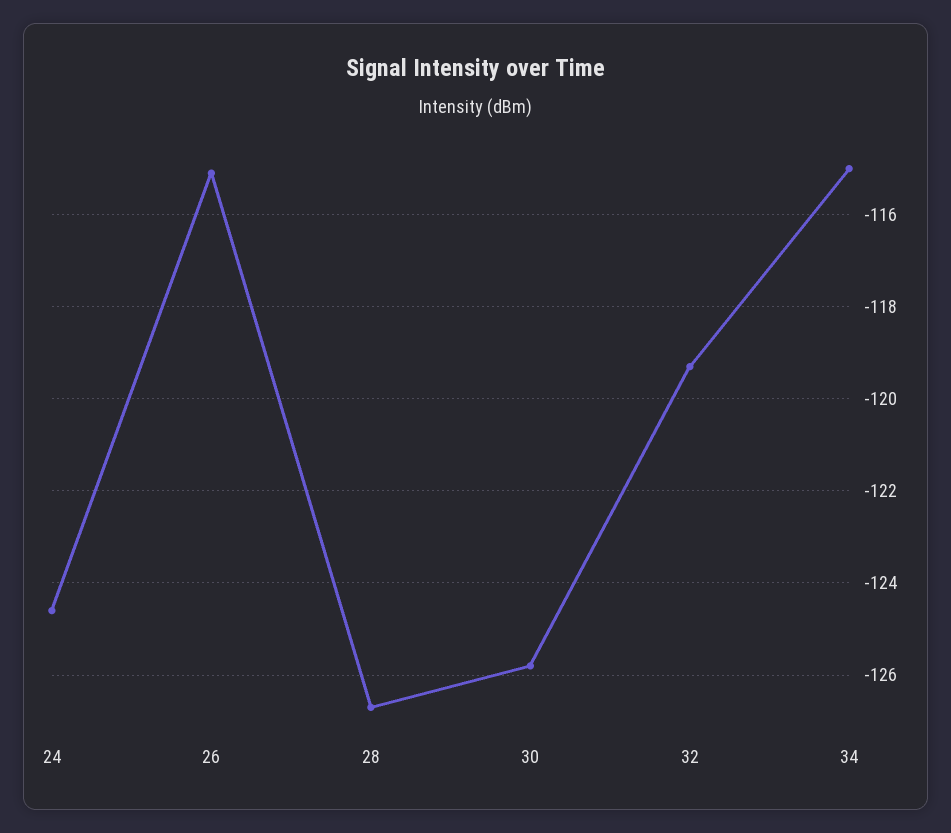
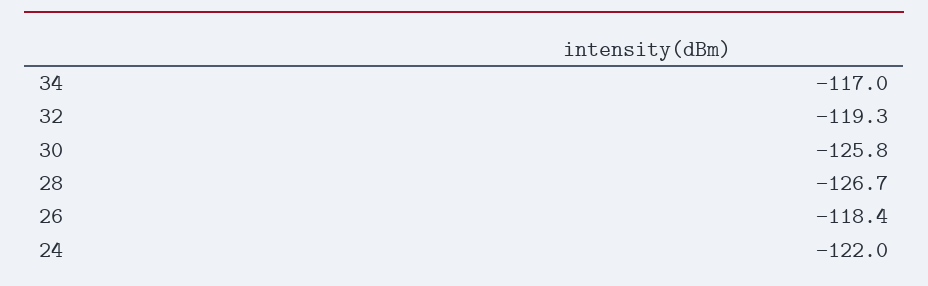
24: -124.5 -> -122
26: -115 -> -118.4
34: -115 -> -117

